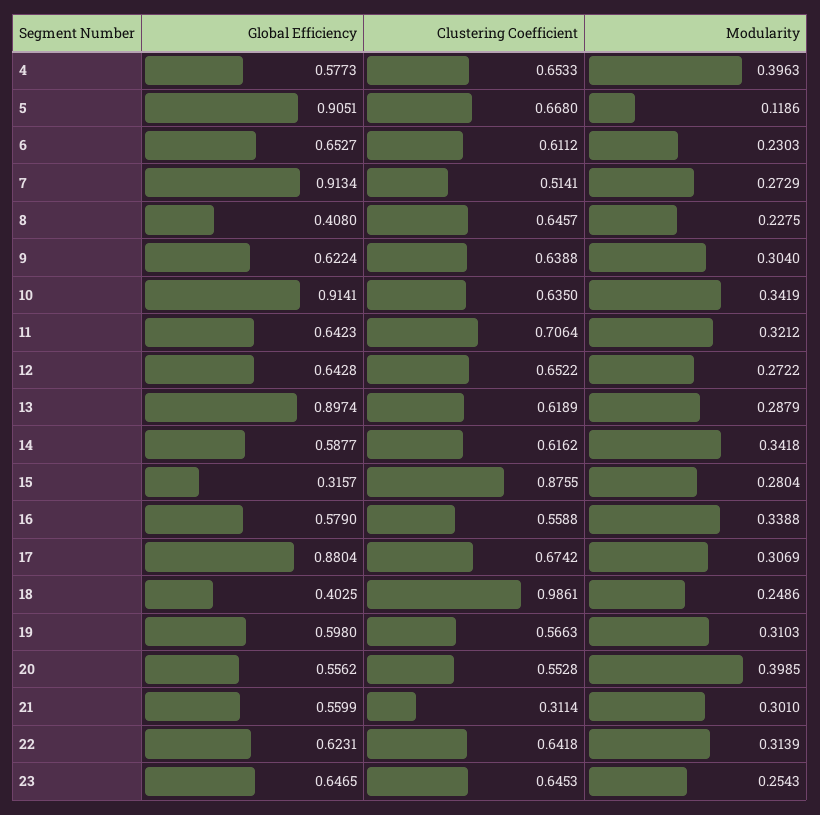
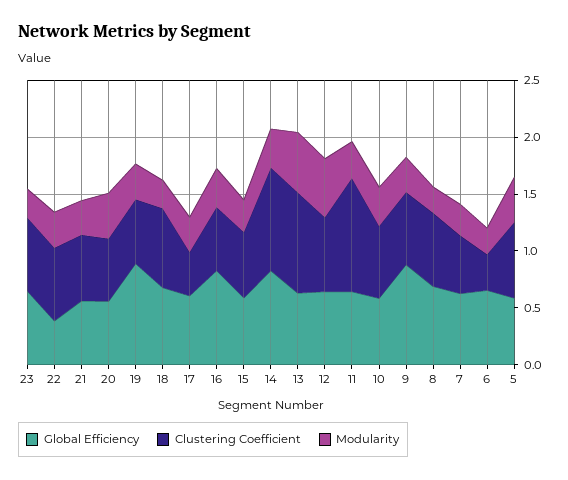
Global Efficiency, 4: 0.5773 -> none
Clustering Coefficient, 4: 0.6533 -> none
Modularity, 4: 0.3963 -> none
Global Efficiency, 5: 0.9051 -> 0.6
Modularity, 5: 0.1186 -> 0.4
Clustering Coefficient, 6: 0.6112 -> 0.3
Global Efficiency, 7: 0.9134 -> 0.6
Global Efficiency, 8: 0.408 -> 0.7
Global Efficiency, 9: 0.6224 -> 0.9
Global Efficiency, 10: 0.9141 -> 0.6
Clustering Coefficient, 11: 0.7064 -> 1
Modularity, 12: 0.2722 -> 0.5
Global Efficiency, 13: 0.8974 -> 0.6
Clustering Coefficient, 13: 0.6189 -> 0.9
Modularity, 13: 0.2879 -> 0.5
Global Efficiency, 14: 0.5877 -> 0.8
Clustering Coefficient, 14: 0.6162 -> 0.9
Global Efficiency, 15: 0.3157 -> 0.6
Clustering Coefficient, 15: 0.8755 -> 0.6
Global Efficiency, 16: 0.579 -> 0.8
Global Efficiency, 17: 0.8804 -> 0.6
Clustering Coefficient, 17: 0.6742 -> 0.4
Global Efficiency, 18: 0.4025 -> 0.7
Clustering Coefficient, 18: 0.9861 -> 0.7
Global Efficiency, 19: 0.598 -> 0.9
Clustering Coefficient, 21: 0.3114 -> 0.6
Global Efficiency, 22: 0.6231 -> 0.4

